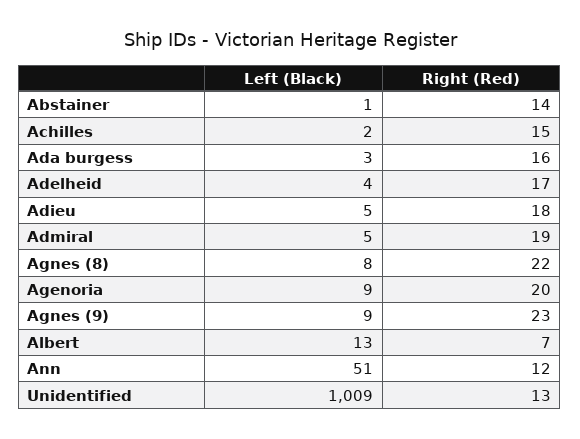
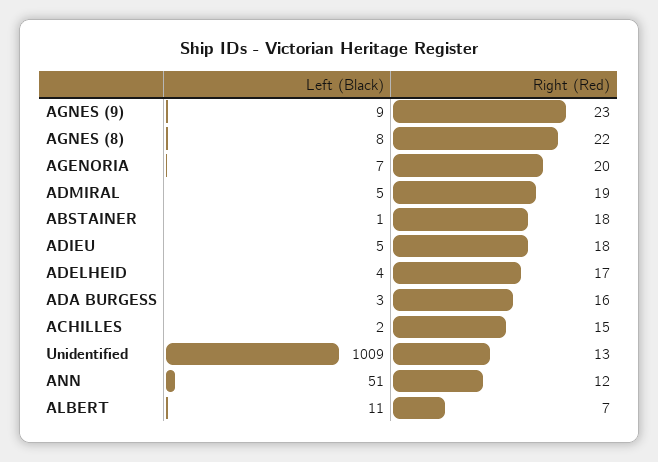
Right (Red), Abstainer: 14 -> 18
Left (Black), Agenoria: 9 -> 7
Left (Black), Albert: 13 -> 11

